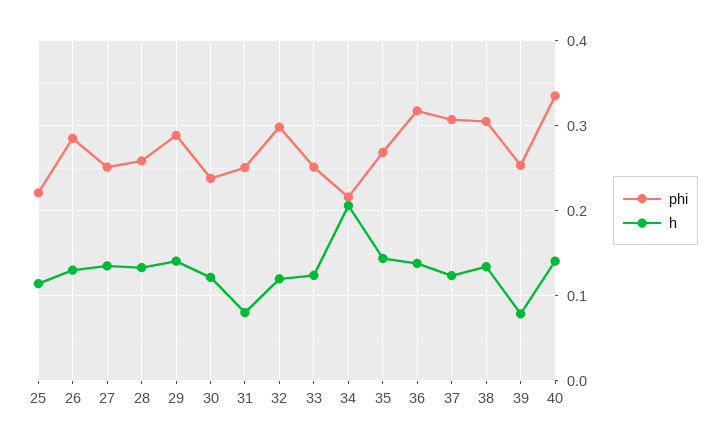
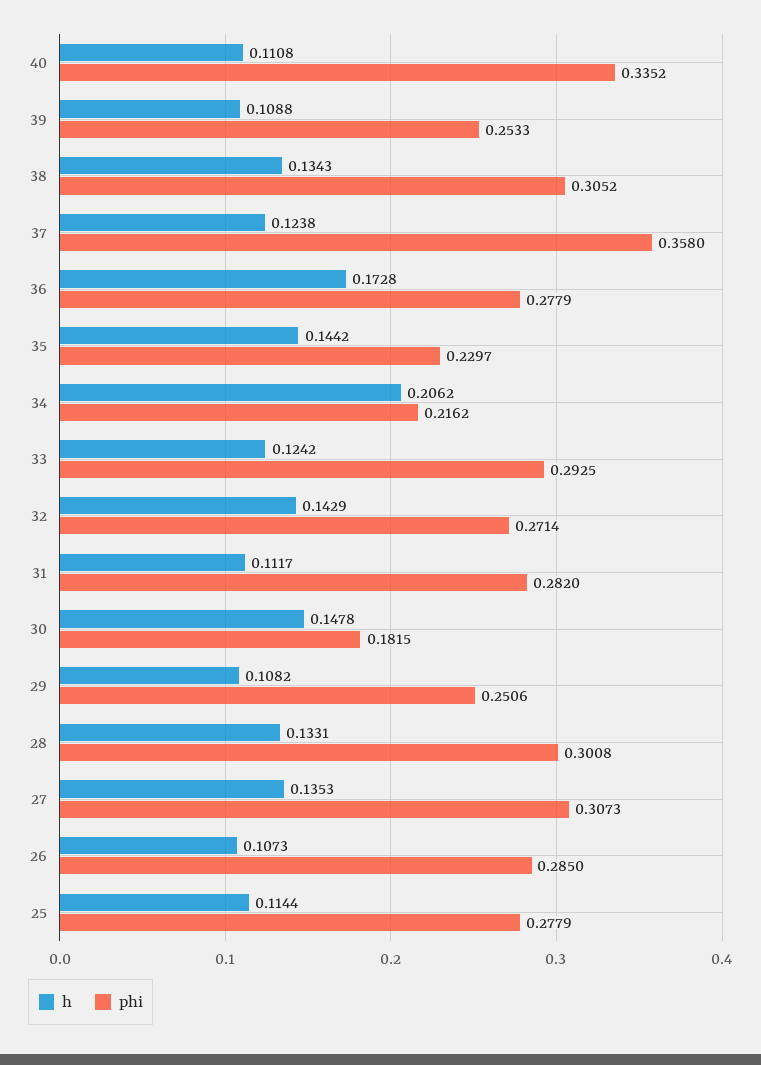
phi, 25: 0.22 -> 0.2779
h, 26: 0.13 -> 0.1073
phi, 27: 0.25 -> 0.3073
phi, 28: 0.26 -> 0.3008
phi, 29: 0.29 -> 0.2506
h, 29: 0.14 -> 0.1082
phi, 30: 0.24 -> 0.1815
h, 30: 0.12 -> 0.1478
phi, 31: 0.25 -> 0.282
h, 31: 0.08 -> 0.1117
phi, 32: 0.3 -> 0.2714
h, 32: 0.12 -> 0.1429
phi, 33: 0.25 -> 0.2925
phi, 35: 0.27 -> 0.2297
phi, 36: 0.32 -> 0.2779
h, 36: 0.14 -> 0.1728
phi, 37: 0.31 -> 0.358
h, 39: 0.08 -> 0.1088
h, 40: 0.14 -> 0.1108

